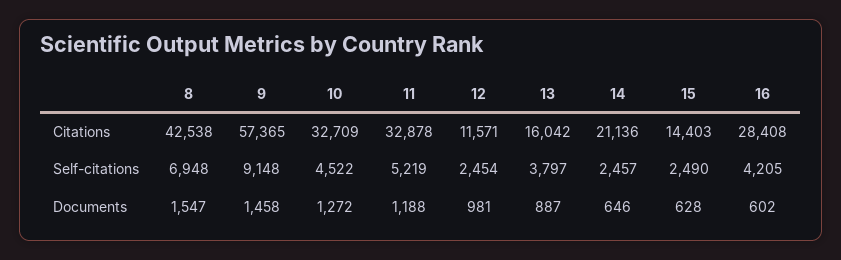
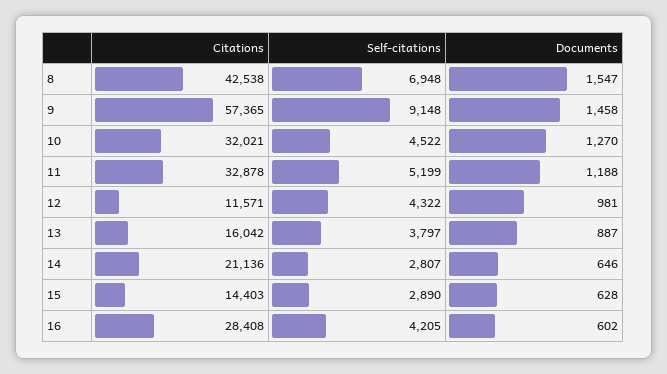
10, Citations: 32709 -> 32021
11, Self-citations: 5219 -> 5199
12, Self-citations: 2454 -> 4322
14, Self-citations: 2457 -> 2807
15, Self-citations: 2490 -> 2890
10, Documents: 1272 -> 1270

